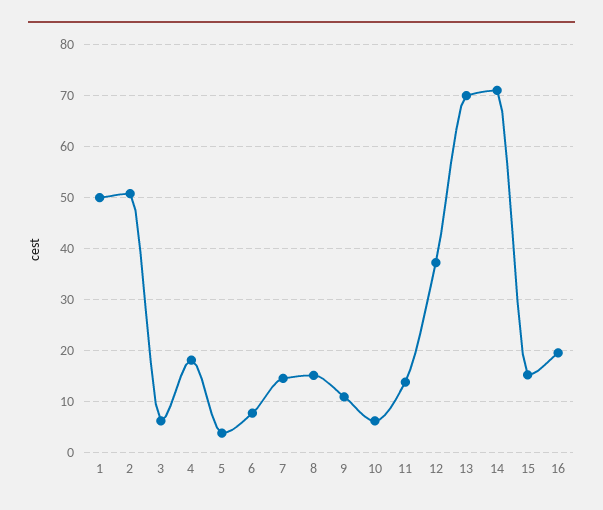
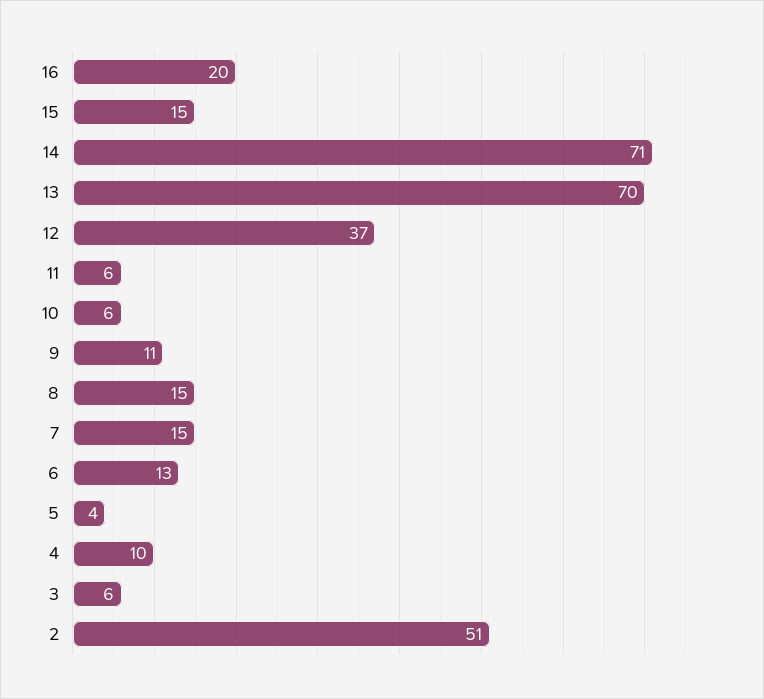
1: 50 -> none
4: 18 -> 10
6: 8 -> 13
11: 14 -> 6

